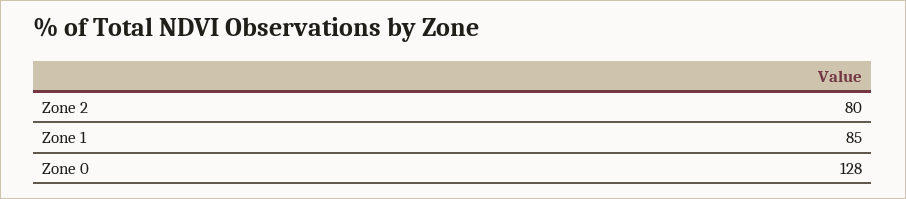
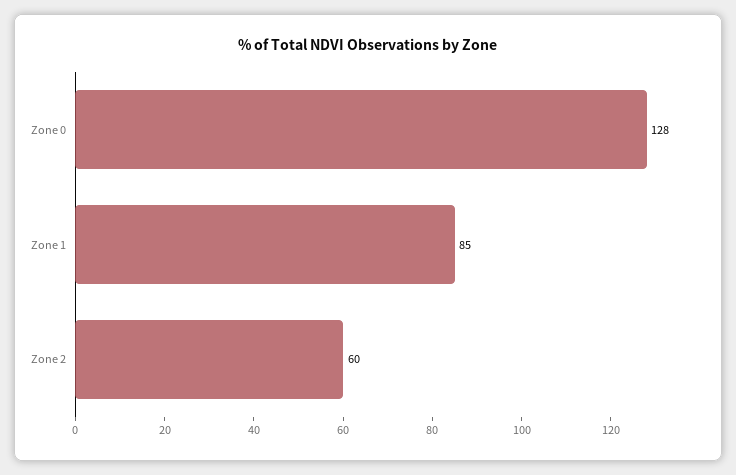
Zone 2: 80 -> 60

